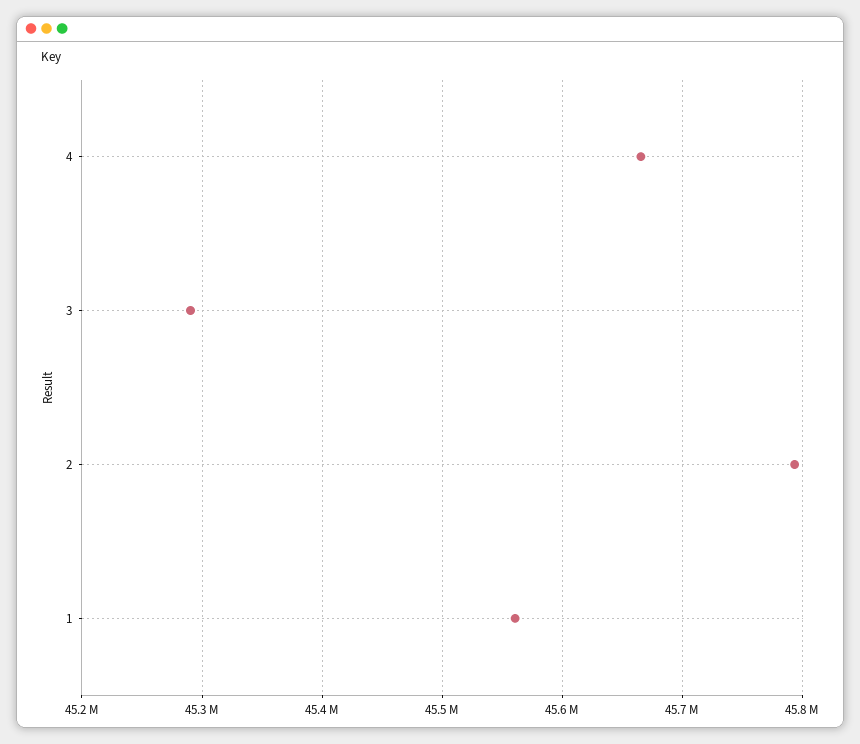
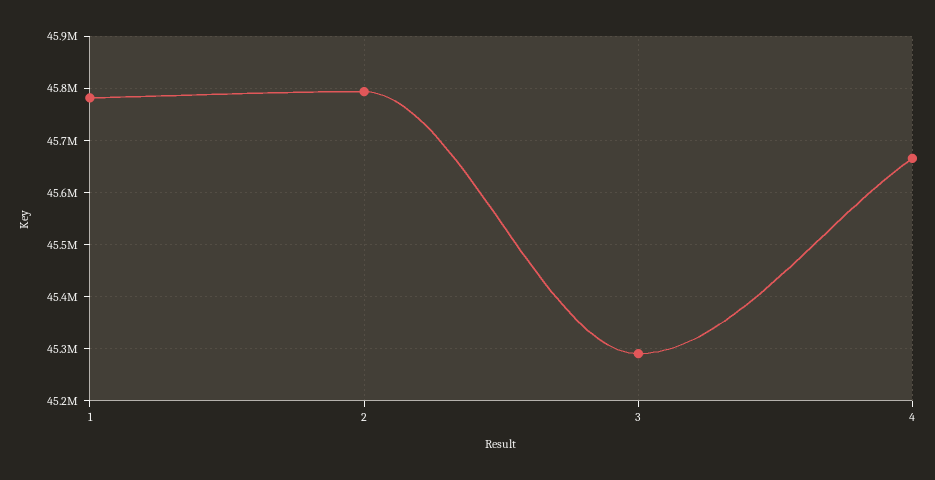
1: 45560000 -> 45780000

